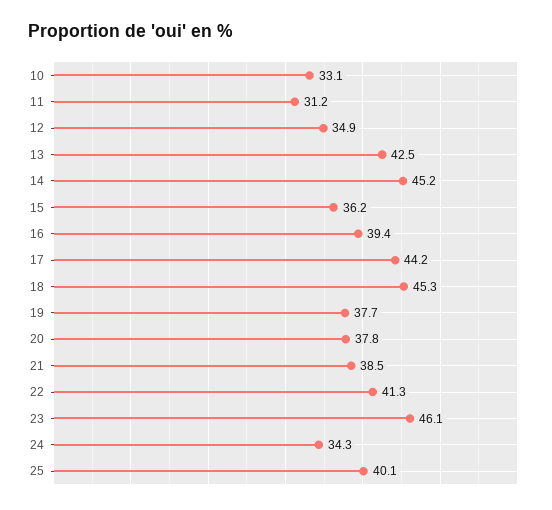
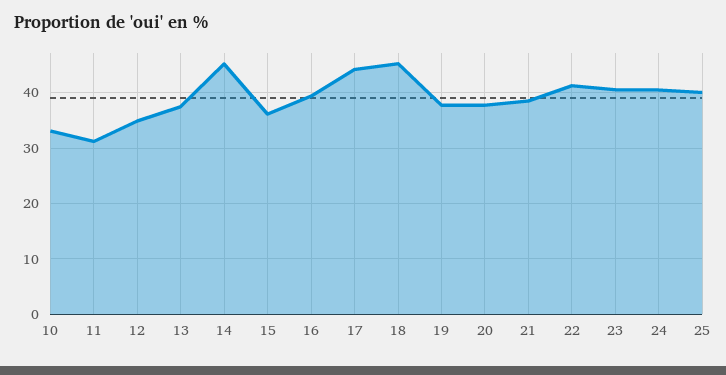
13: 42.5 -> 38
23: 46.1 -> 40
24: 34.3 -> 40

